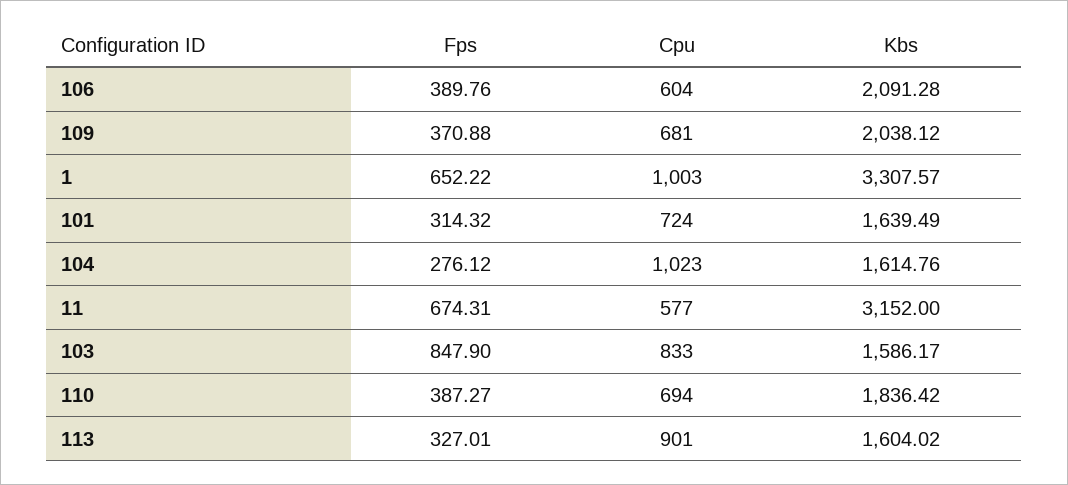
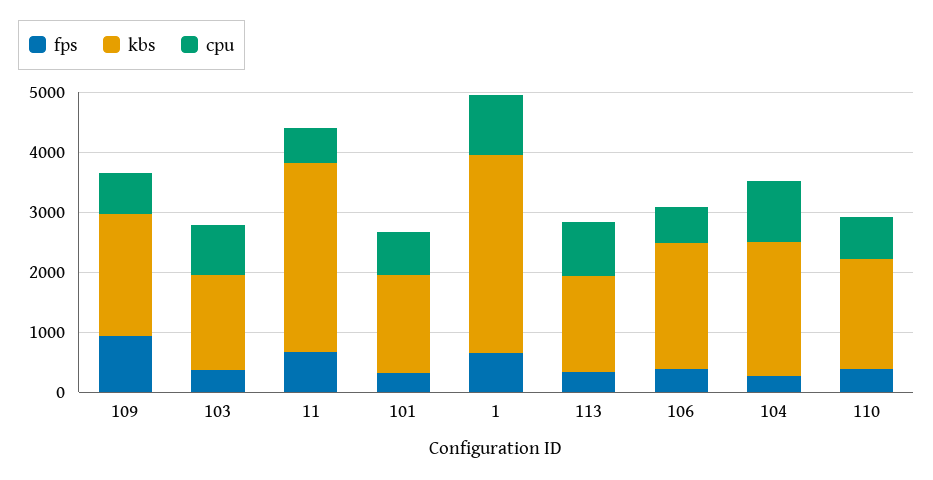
Fps, 109: 370.88 -> 1000
Kbs, 104: 1614.76 -> 2200
Fps, 103: 847.9 -> 400

